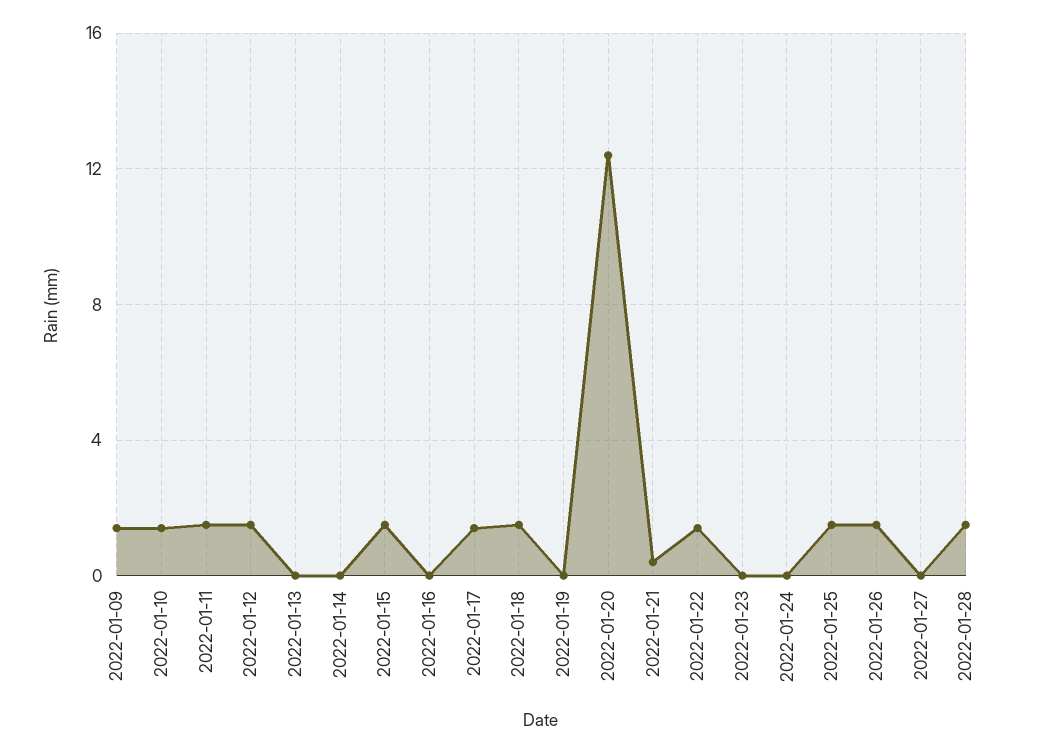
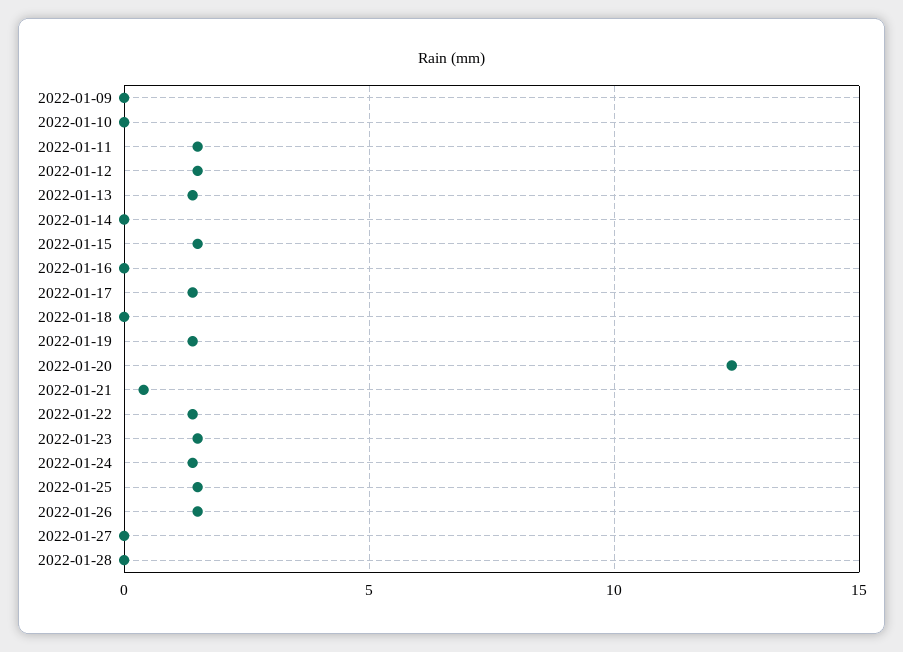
2022-01-09: 1.5 -> 0
2022-01-10: 1.5 -> 0
2022-01-13: 0 -> 1.5
2022-01-18: 1.5 -> 0
2022-01-19: 0 -> 1.5
2022-01-23: 0 -> 1.5
2022-01-24: 0 -> 1.5
2022-01-28: 1.5 -> 0

